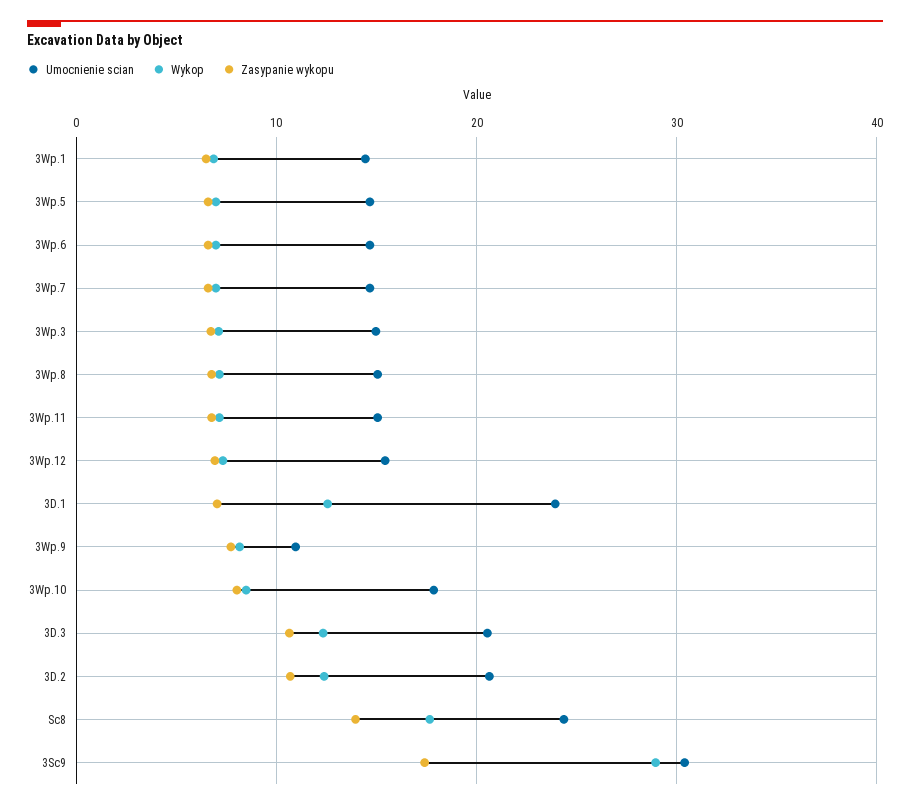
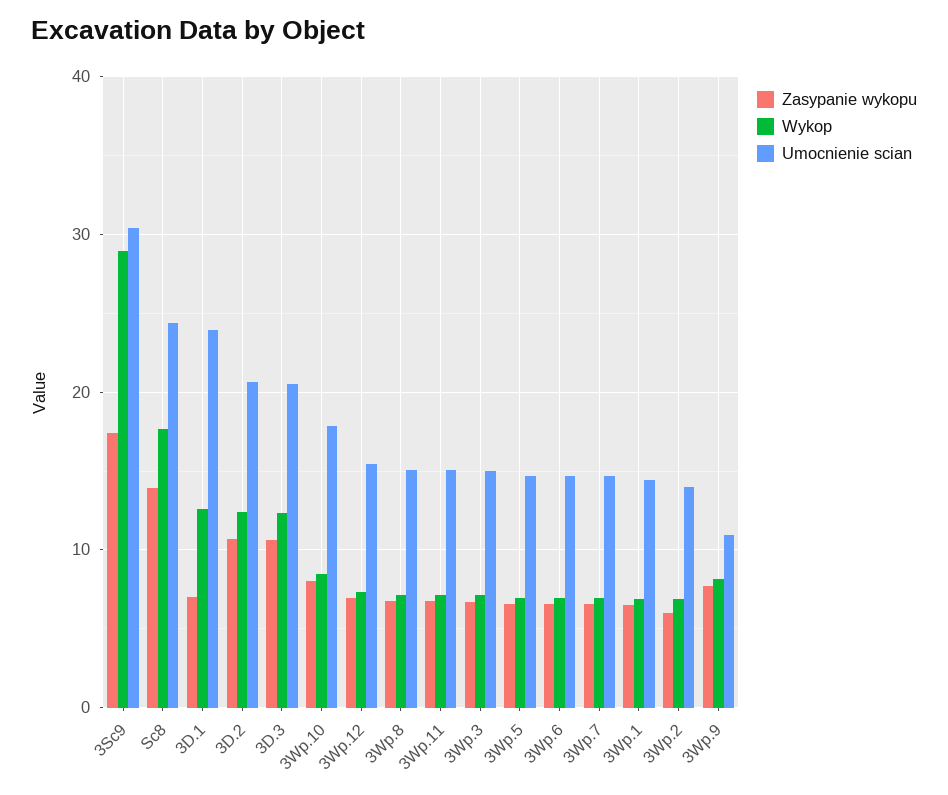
Zasypanie wykopu, 3Wp.2: none -> 6
Wykop, 3Wp.2: none -> 7
Umocnienie scian, 3Wp.2: none -> 14

